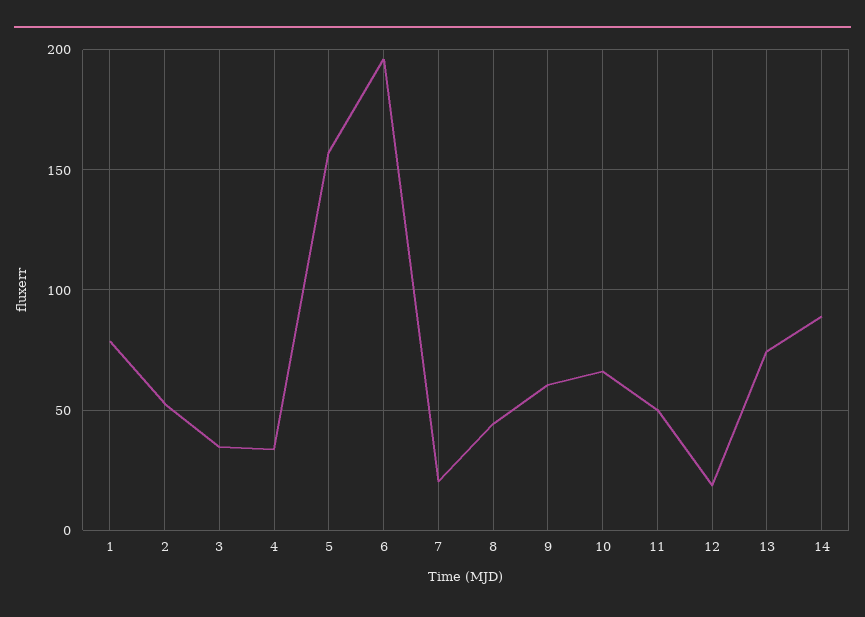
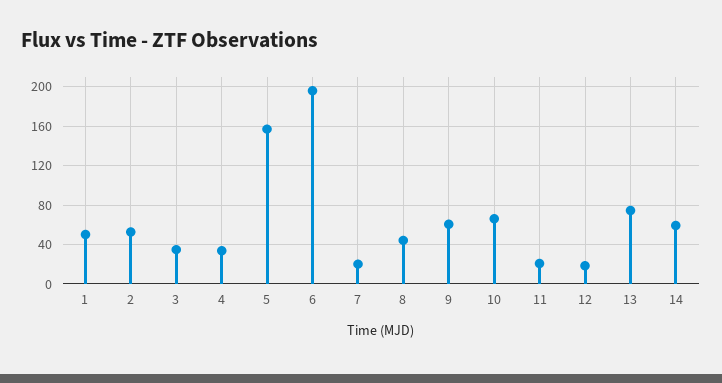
1: 80 -> 50
11: 50 -> 20
14: 90 -> 60

